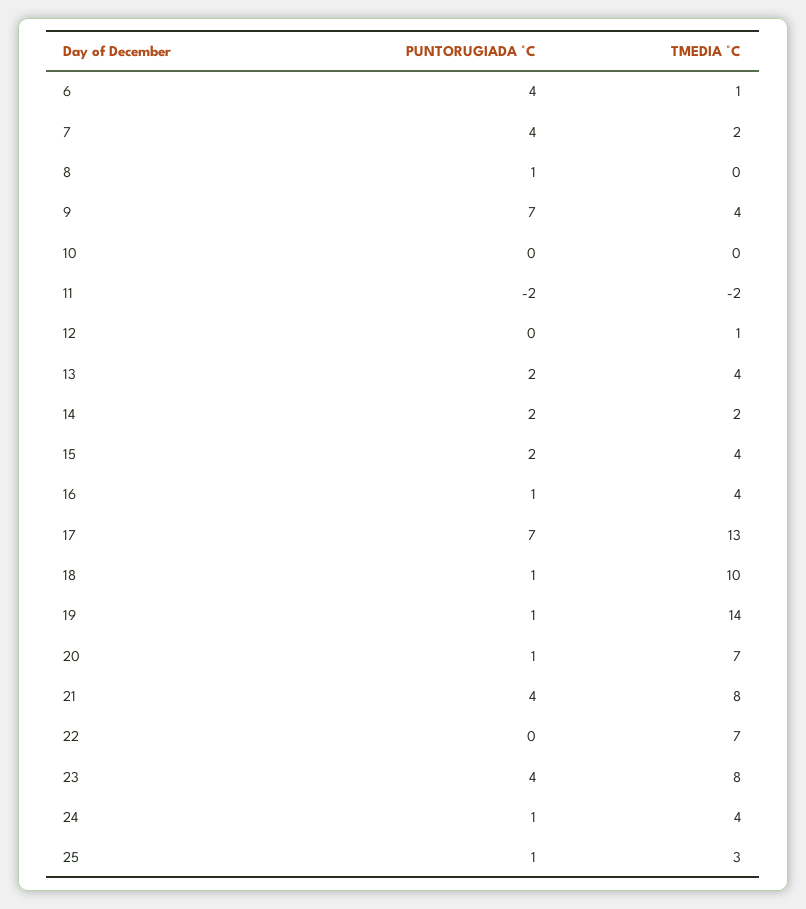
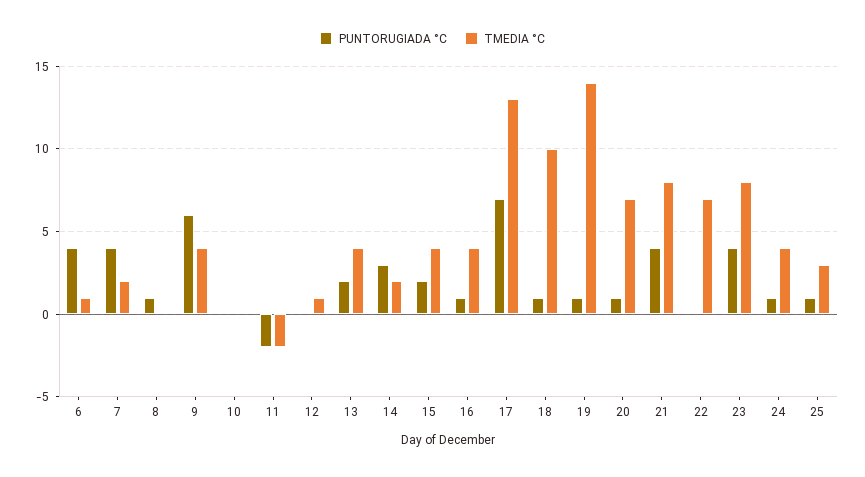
PUNTORUGIADA °C, 9: 7 -> 6
PUNTORUGIADA °C, 14: 2 -> 3

